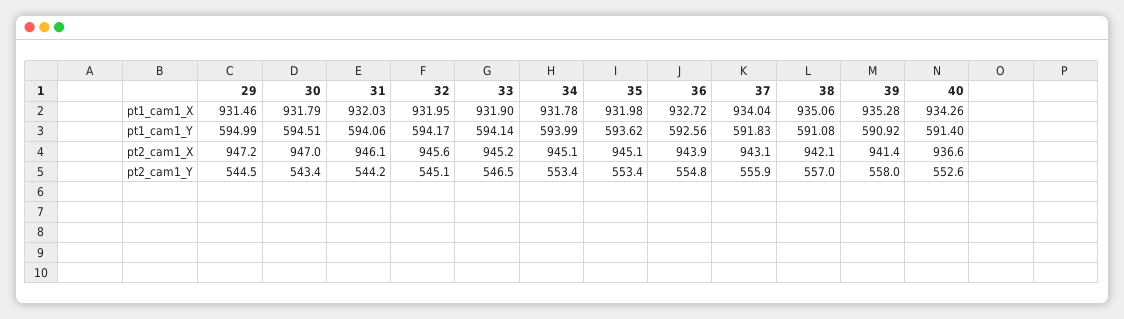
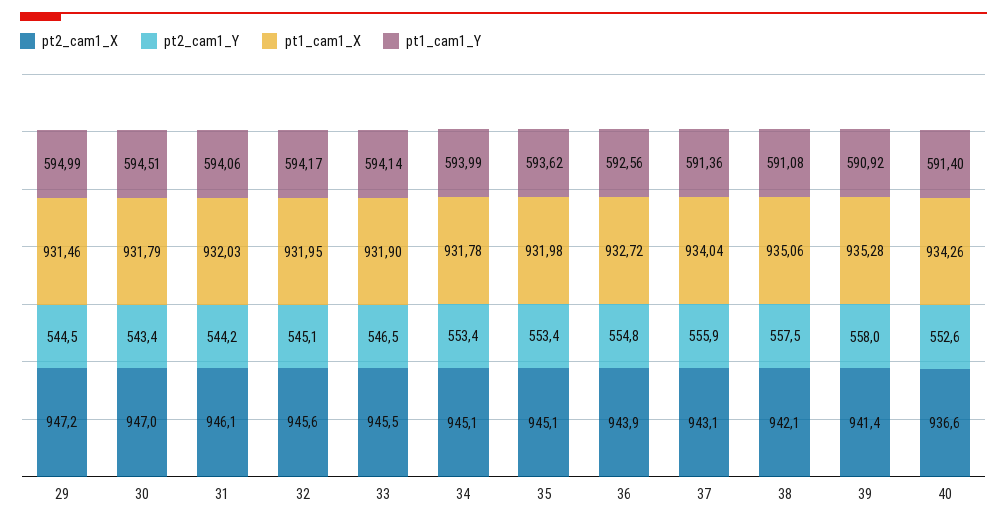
pt1_cam1_Y, 37: 591.83 -> 591.36
pt2_cam1_X, 33: 945.2 -> 945.5
pt2_cam1_Y, 38: 557 -> 557.5

